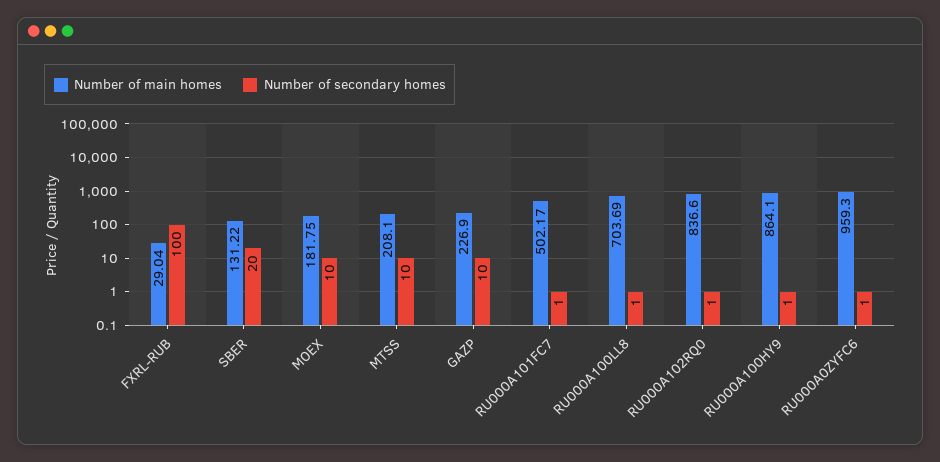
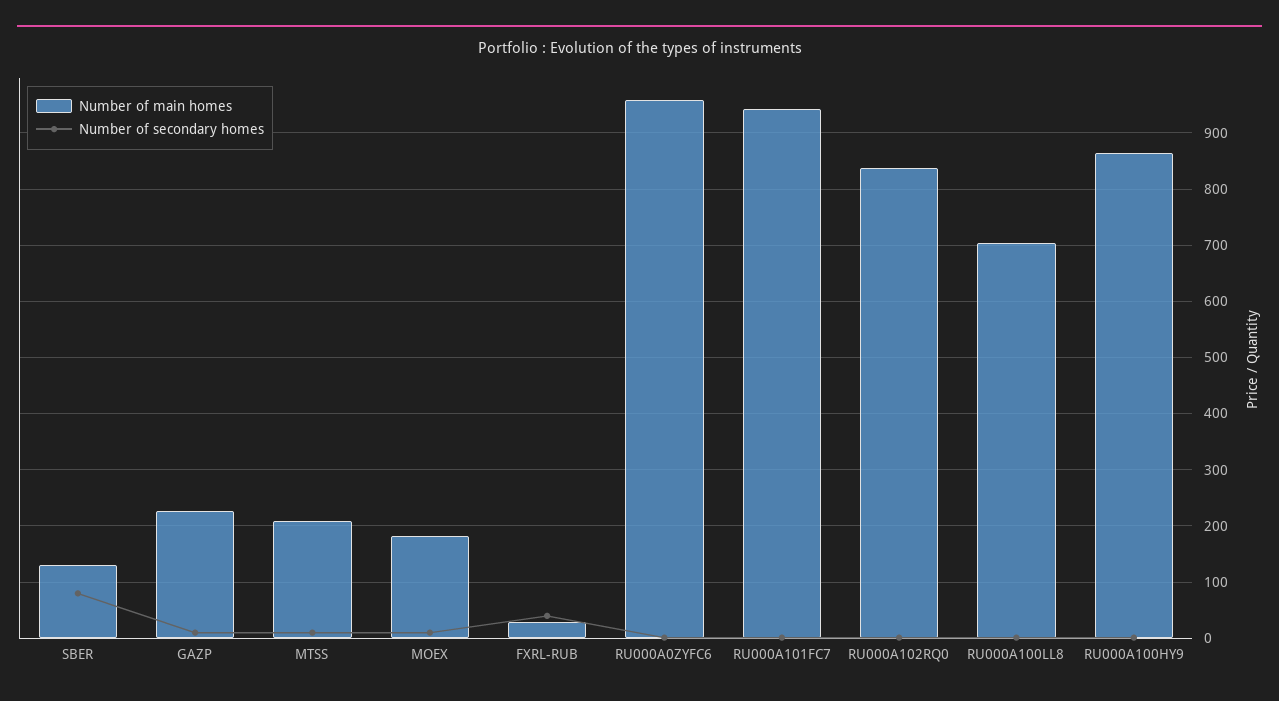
Number of secondary homes, FXRL-RUB: 100 -> 40
Number of secondary homes, SBER: 20 -> 80
Number of main homes, RU000A101FC7: 502.17 -> 940

